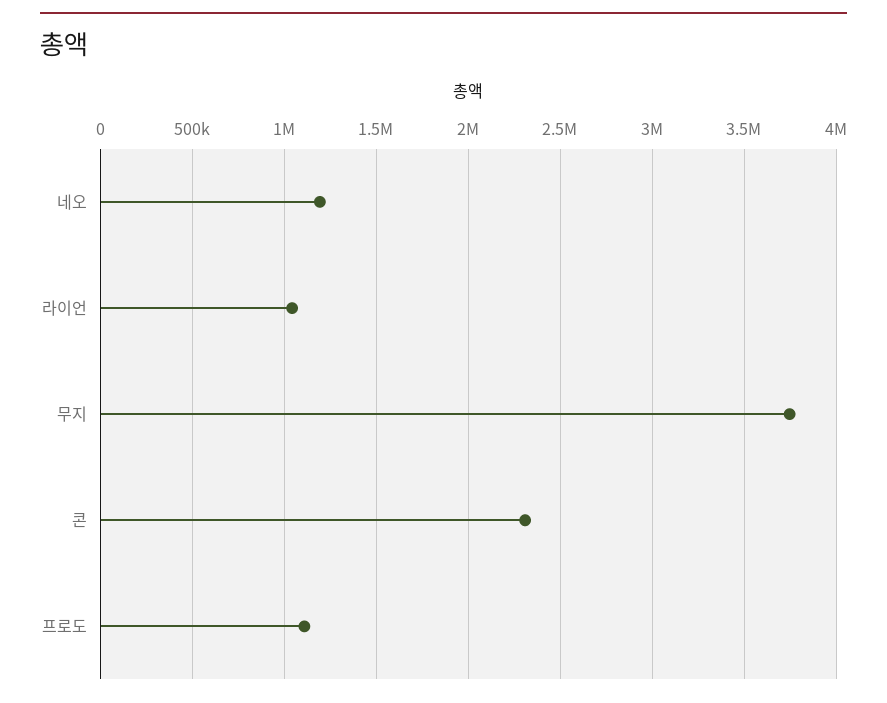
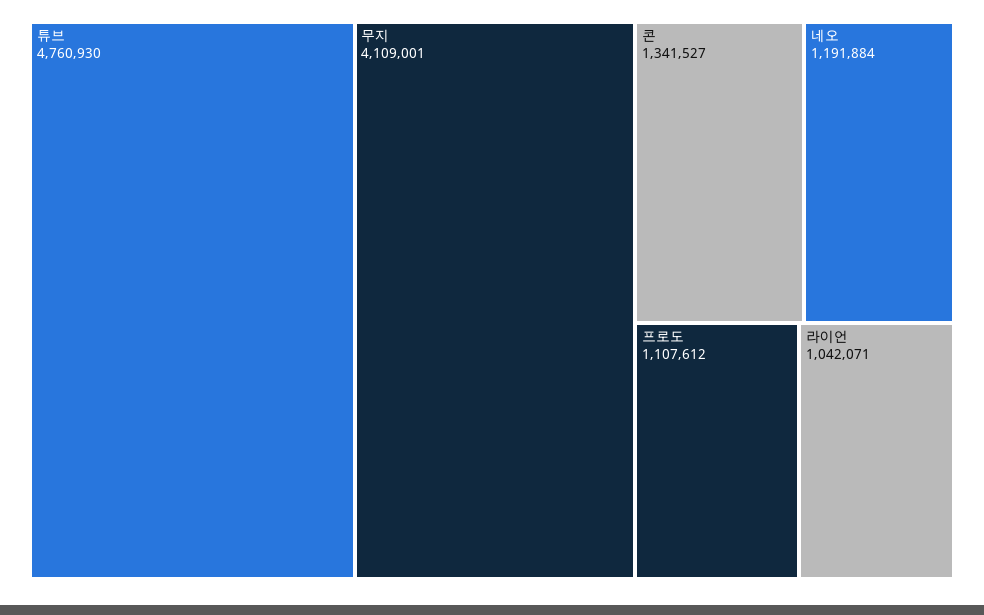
무지: 3750000 -> 4109001
콘: 2300000 -> 1341527
튜브: none -> 4760930

